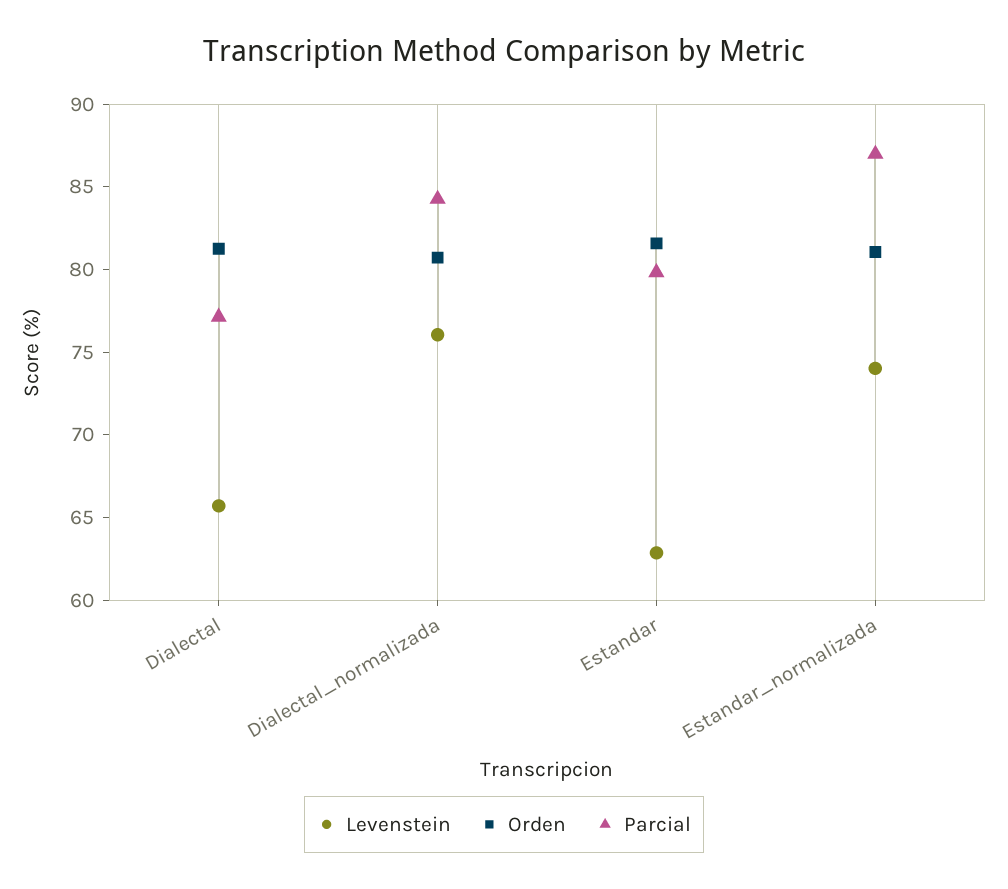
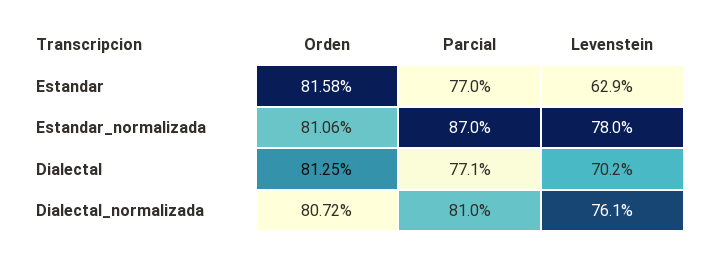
Levenstein, Dialectal: 66 -> 70.2
Parcial, Dialectal_normalizada: 84 -> 81
Parcial, Estandar: 80 -> 77
Levenstein, Estandar_normalizada: 74 -> 78

